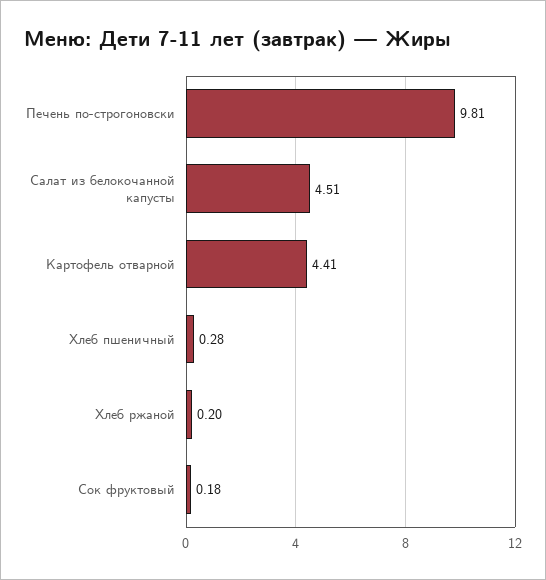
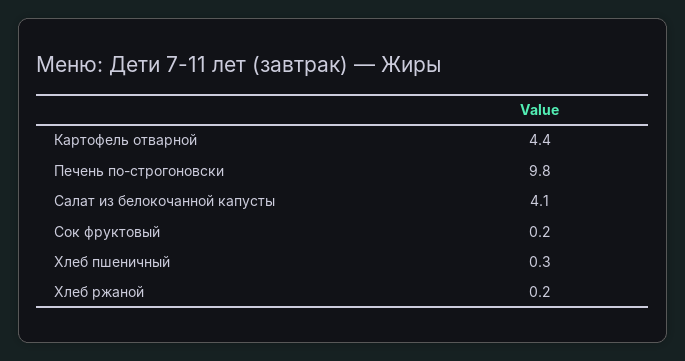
Салат из белокочанной капусты: 4.51 -> 4.1

